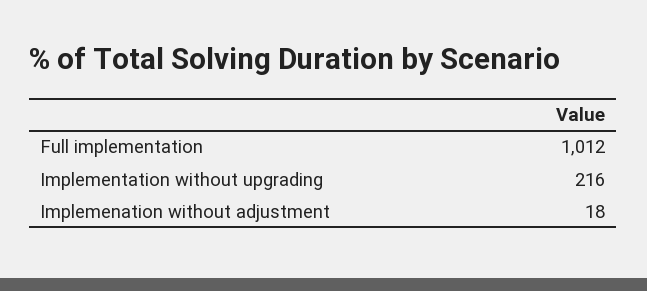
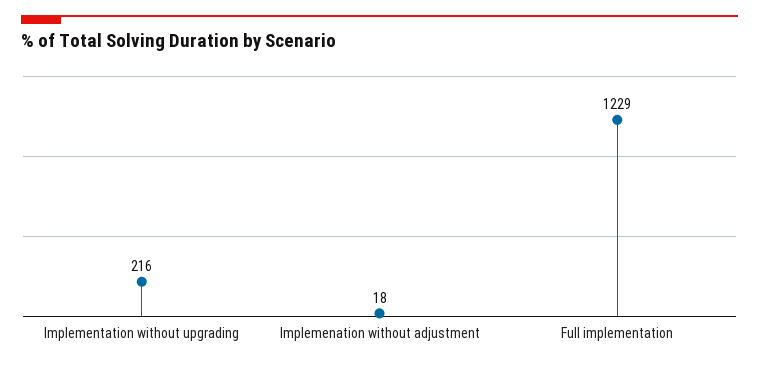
Full implementation: 1012 -> 1229

